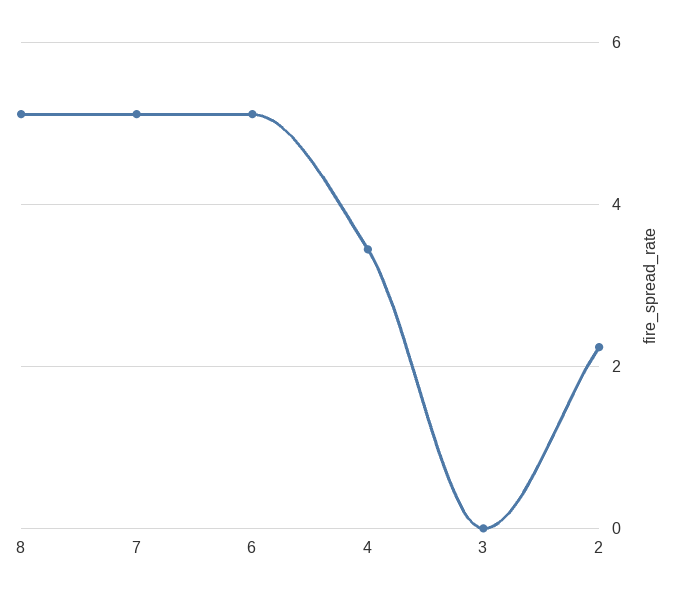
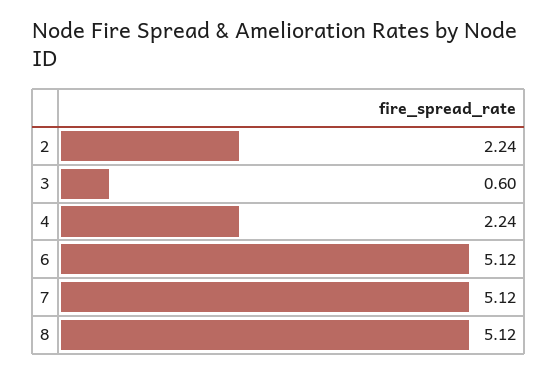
4: 3.4 -> 2.24
3: 0 -> 0.6

